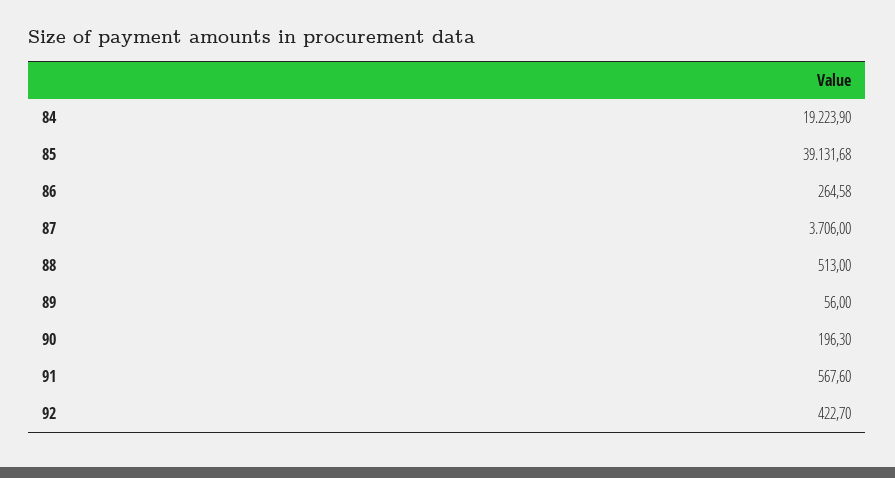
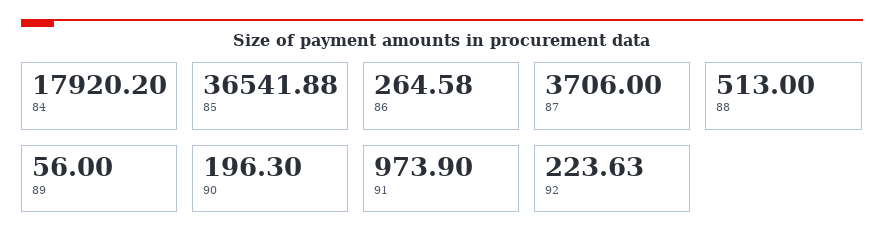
84: 19223.9 -> 17920.2
85: 39131.68 -> 36541.88
91: 567.6 -> 973.9
92: 422.7 -> 223.63

